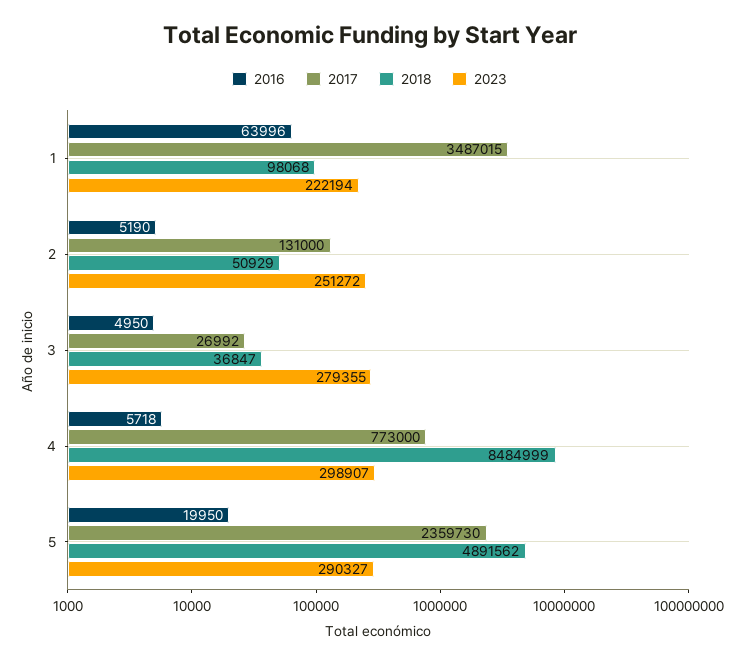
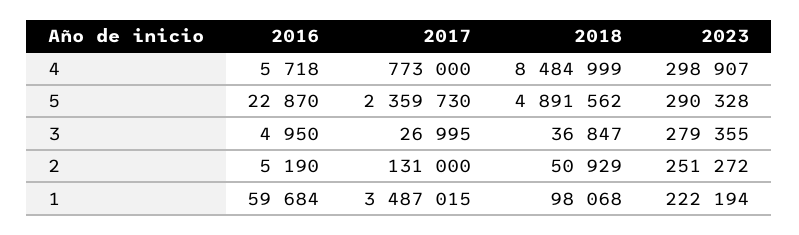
2016, 1: 63996 -> 59684
2017, 3: 26992 -> 26995
2016, 5: 19950 -> 22870
2023, 5: 290327 -> 290328

